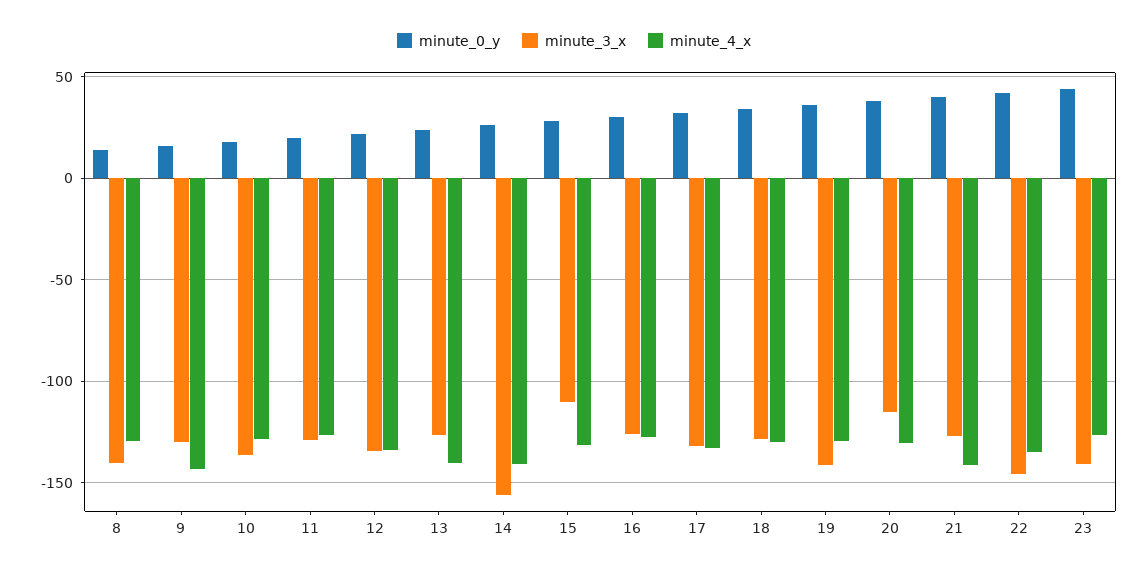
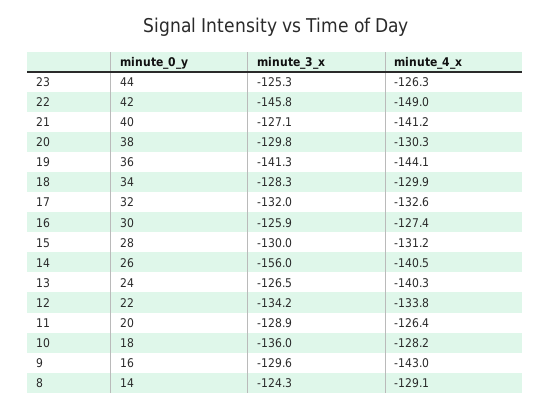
minute_3_x, 8: -140 -> -124.3
minute_3_x, 15: -110 -> -130
minute_4_x, 19: -130 -> -144.1
minute_3_x, 20: -115 -> -129.8
minute_4_x, 22: -135 -> -149
minute_3_x, 23: -140 -> -125.3

